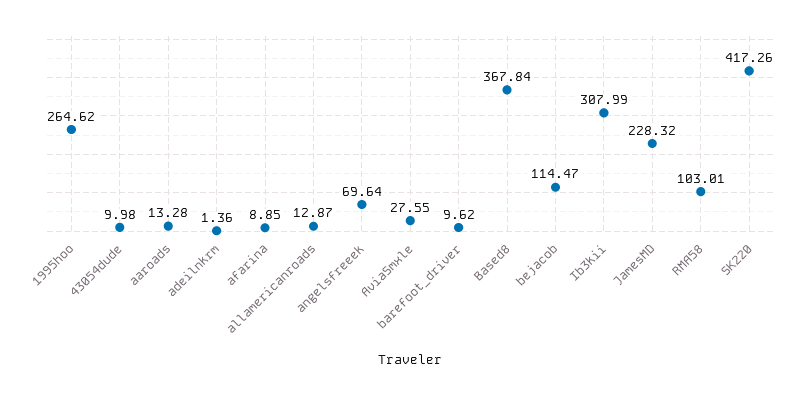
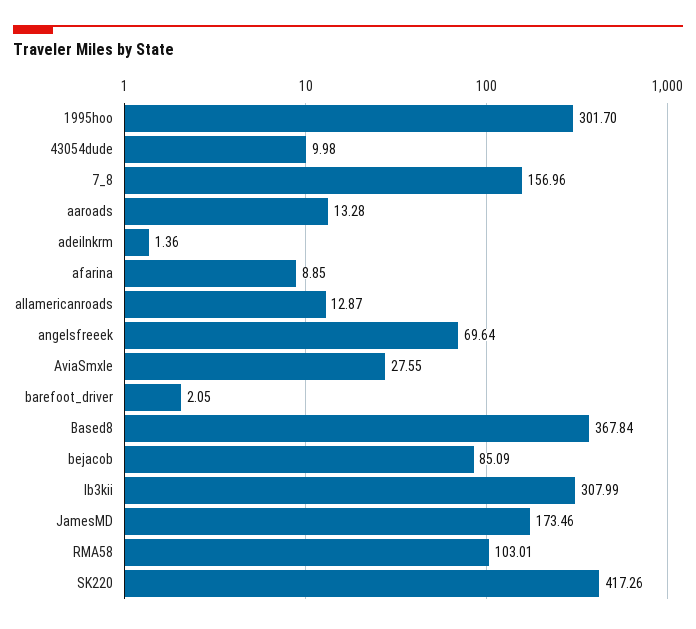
1995hoo: 264.62 -> 301.7
barefoot_driver: 9.62 -> 2.05
bejacob: 114.47 -> 85.09
JamesMD: 228.32 -> 173.46
7_8: none -> 156.96

